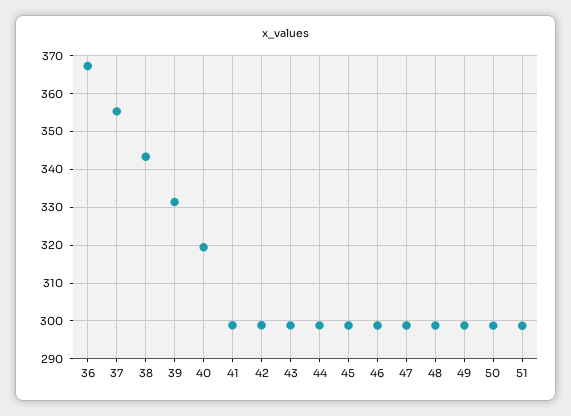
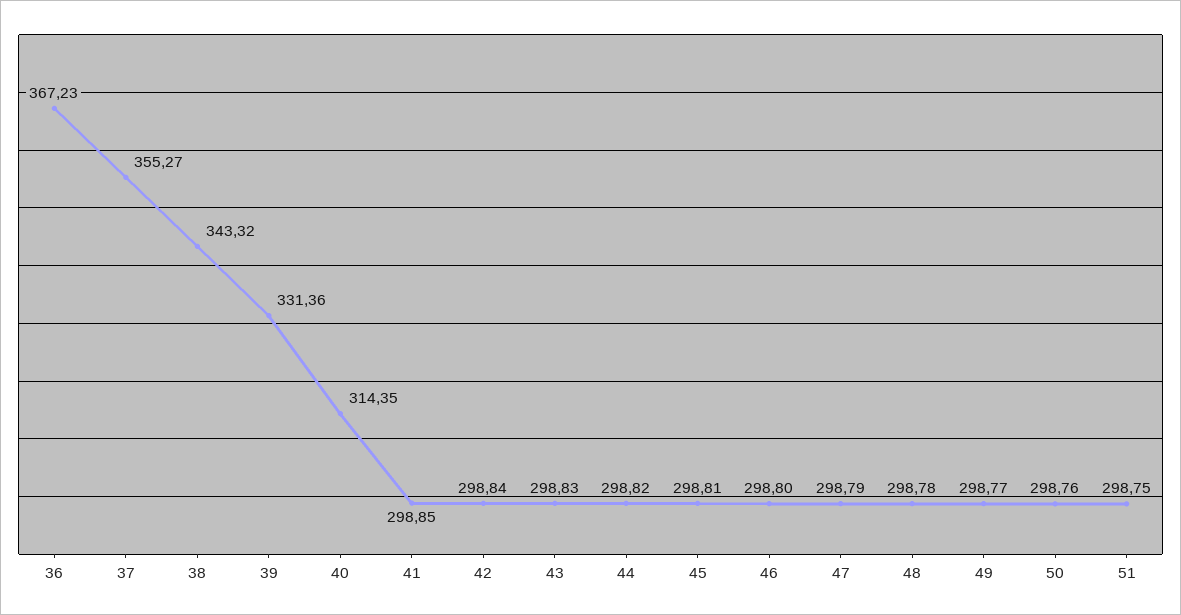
40: 320 -> 314.35

